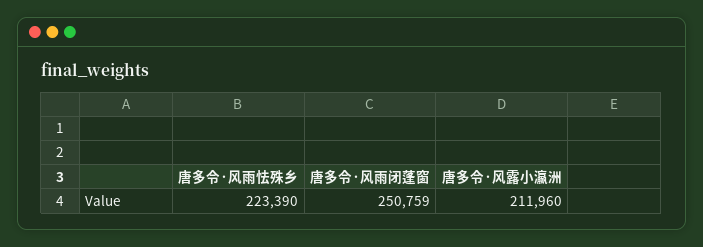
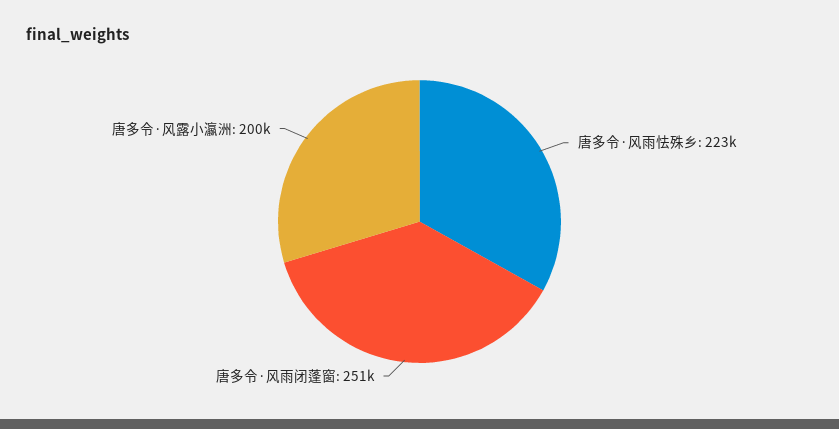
唐多令·风露小瀛洲: 211960 -> 200000

